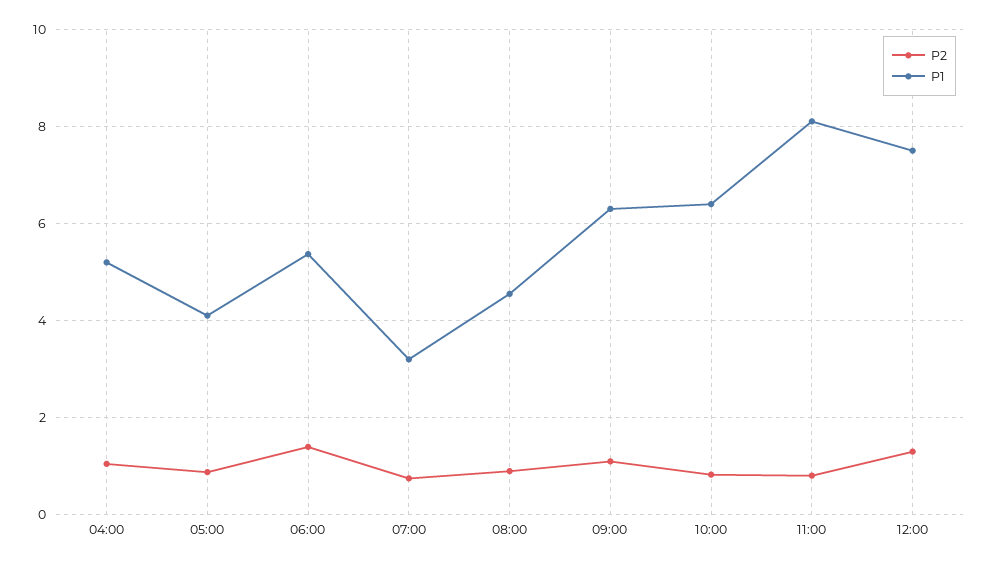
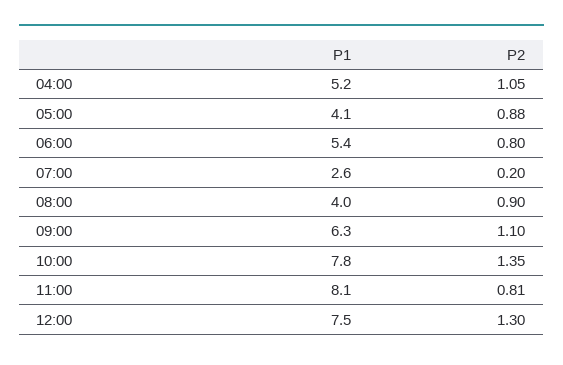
P2, 06:00: 1.4 -> 0.8
P2, 07:00: 0.8 -> 0.2
P1, 07:00: 3.2 -> 2.6
P1, 08:00: 4.6 -> 4
P2, 10:00: 0.8 -> 1.35
P1, 10:00: 6.4 -> 7.8

